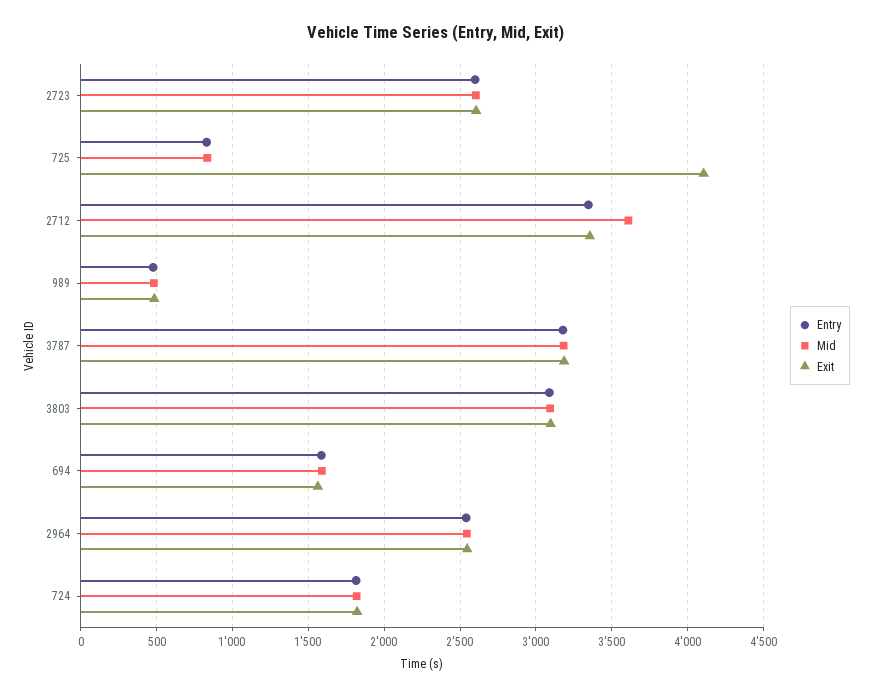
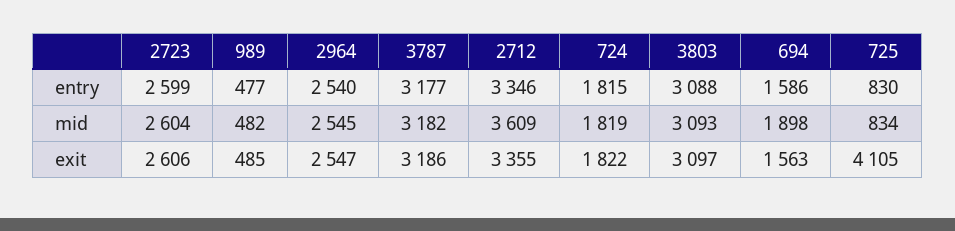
Mid, 694: 1600 -> 1898

